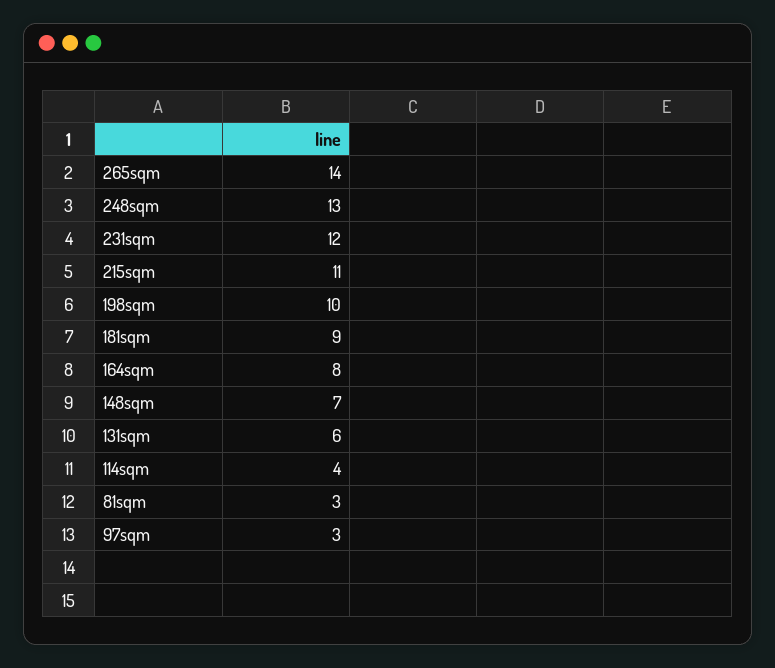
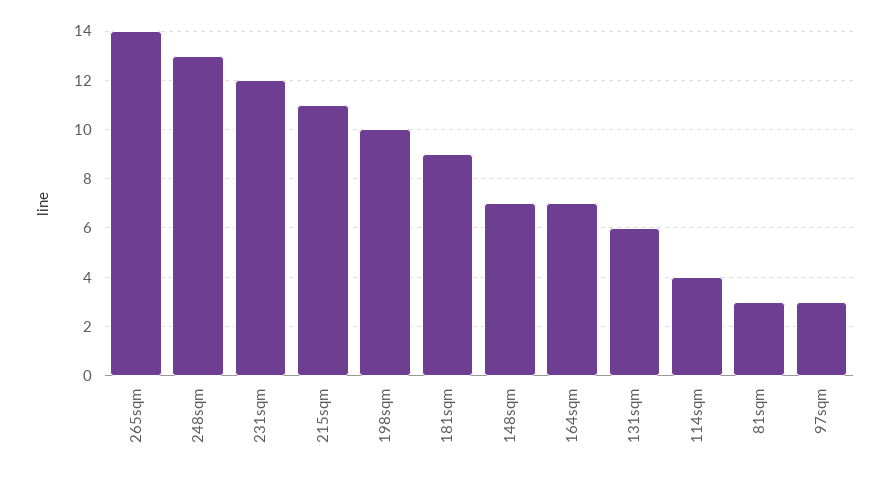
164sqm: 8 -> 7

